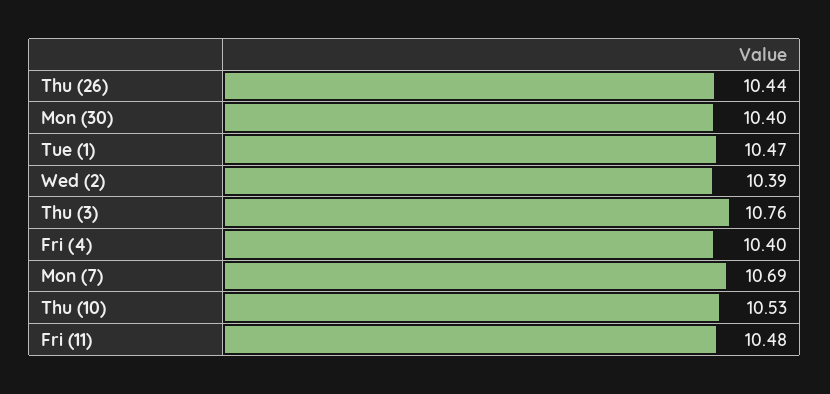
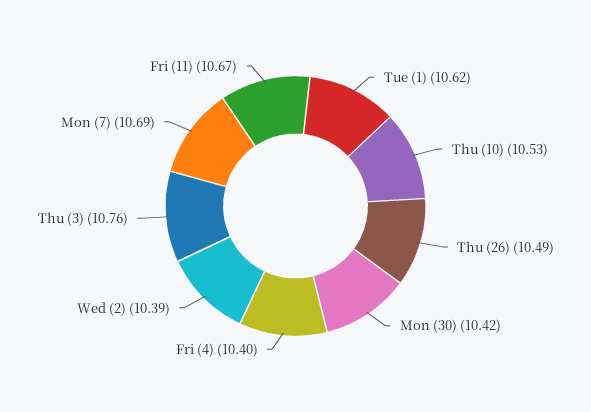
Thu (26): 10.44 -> 10.49
Mon (30): 10.4 -> 10.42
Tue (1): 10.47 -> 10.62
Fri (11): 10.48 -> 10.67

